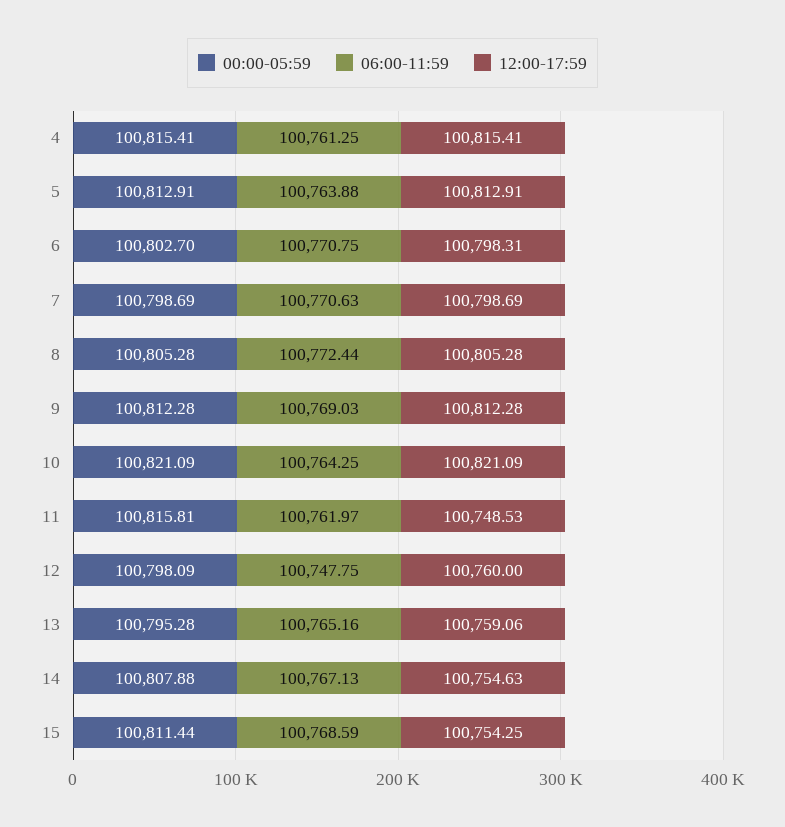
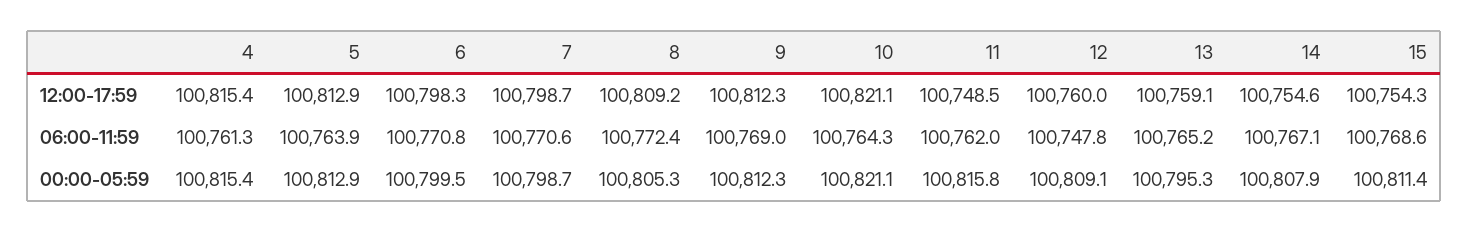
00:00-05:59, 6: 100802.7 -> 100799.5
12:00-17:59, 8: 100805.28 -> 100809.2
00:00-05:59, 12: 100798.09 -> 100809.1

